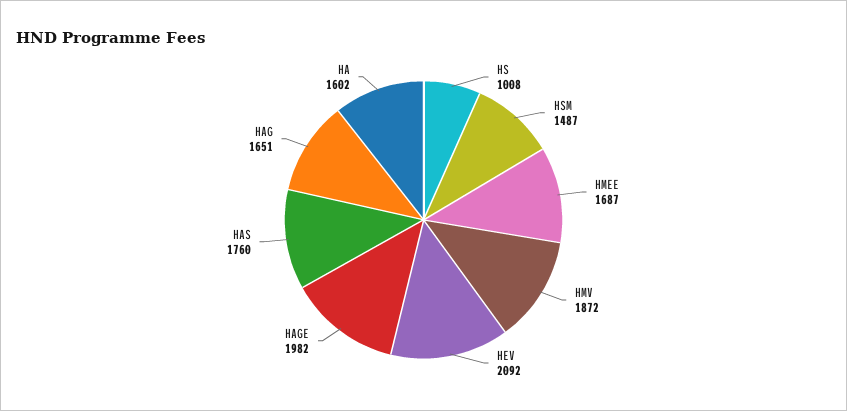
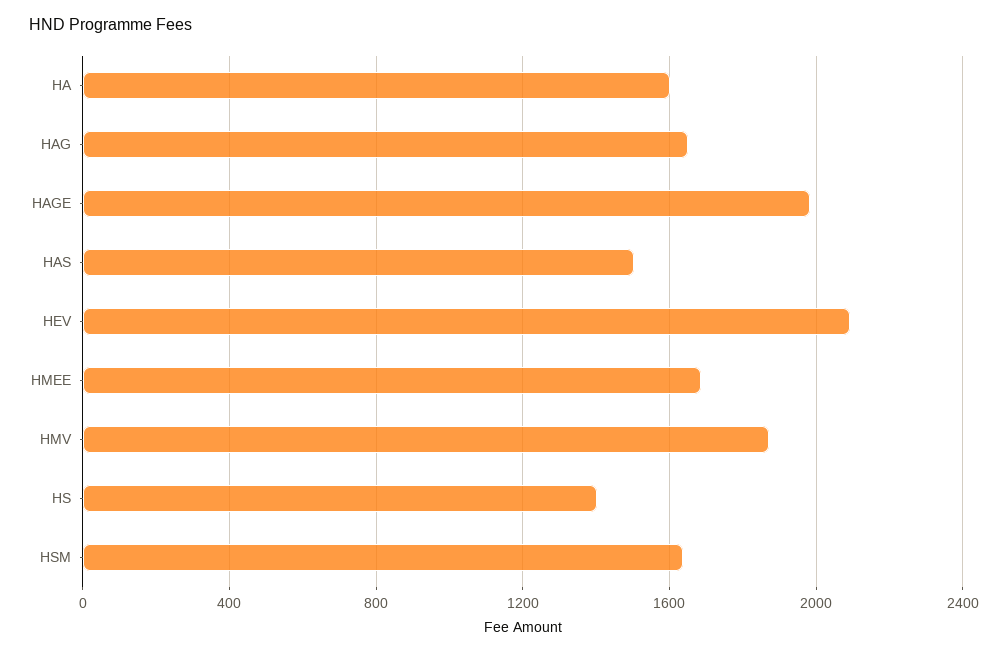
HS: 1008 -> 1400
HSM: 1487 -> 1650
HAS: 1760 -> 1500

